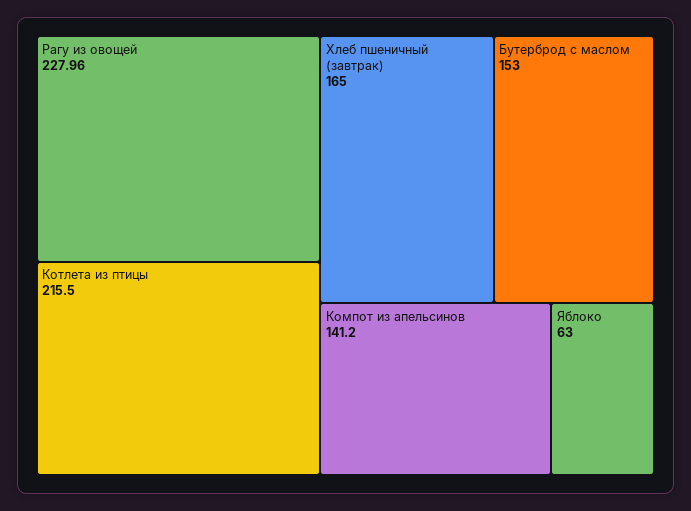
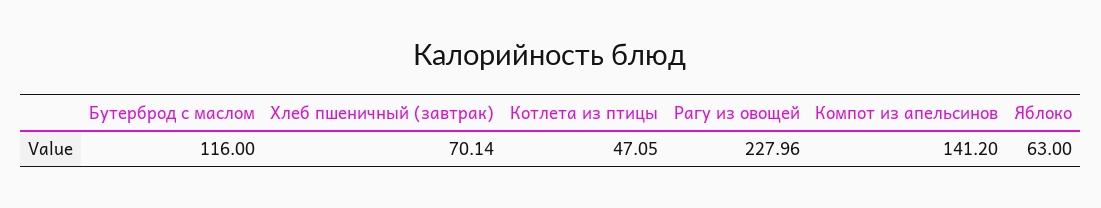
Котлета из птицы: 215.5 -> 47.05
Хлеб пшеничный (завтрак): 165 -> 70.14
Бутерброд с маслом: 153 -> 116

